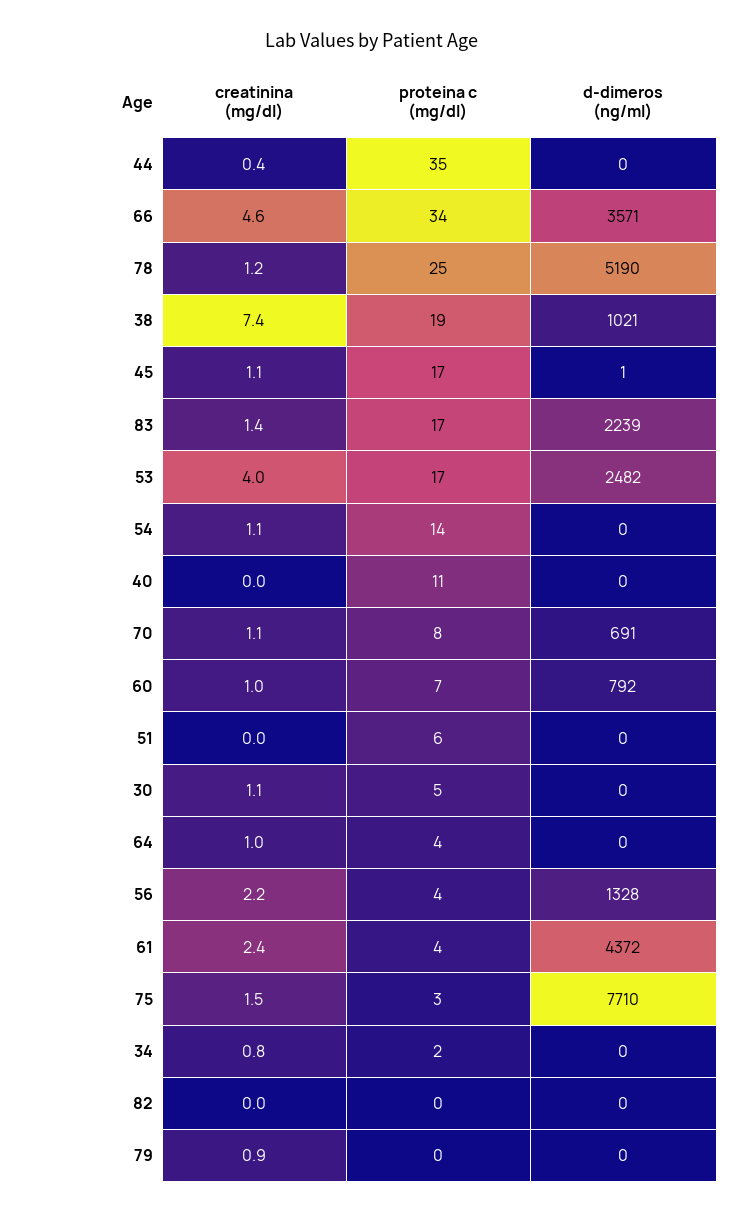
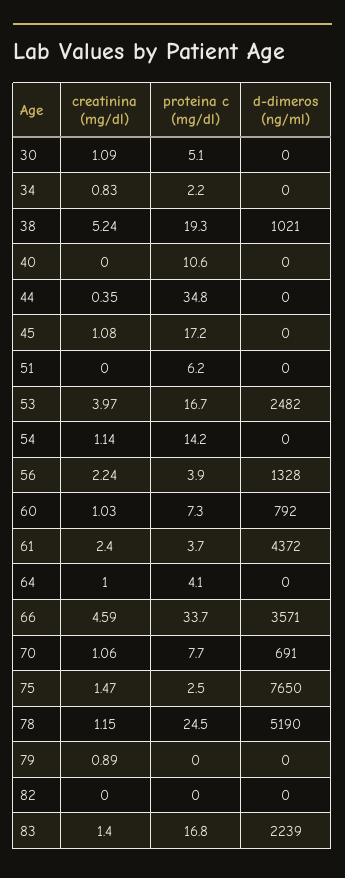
creatinina (mg/dl), 38: 7.4 -> 5.24
d-dimeros (ng/ml), 45: 1 -> 0
d-dimeros (ng/ml), 75: 7710 -> 7650

